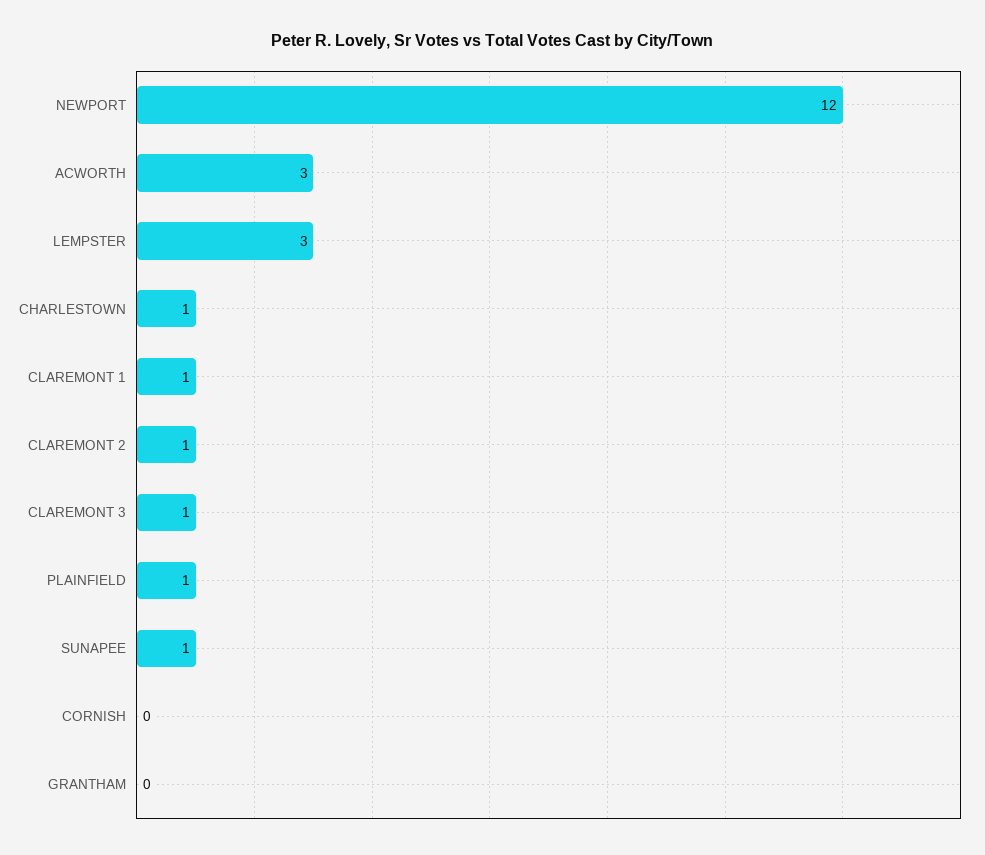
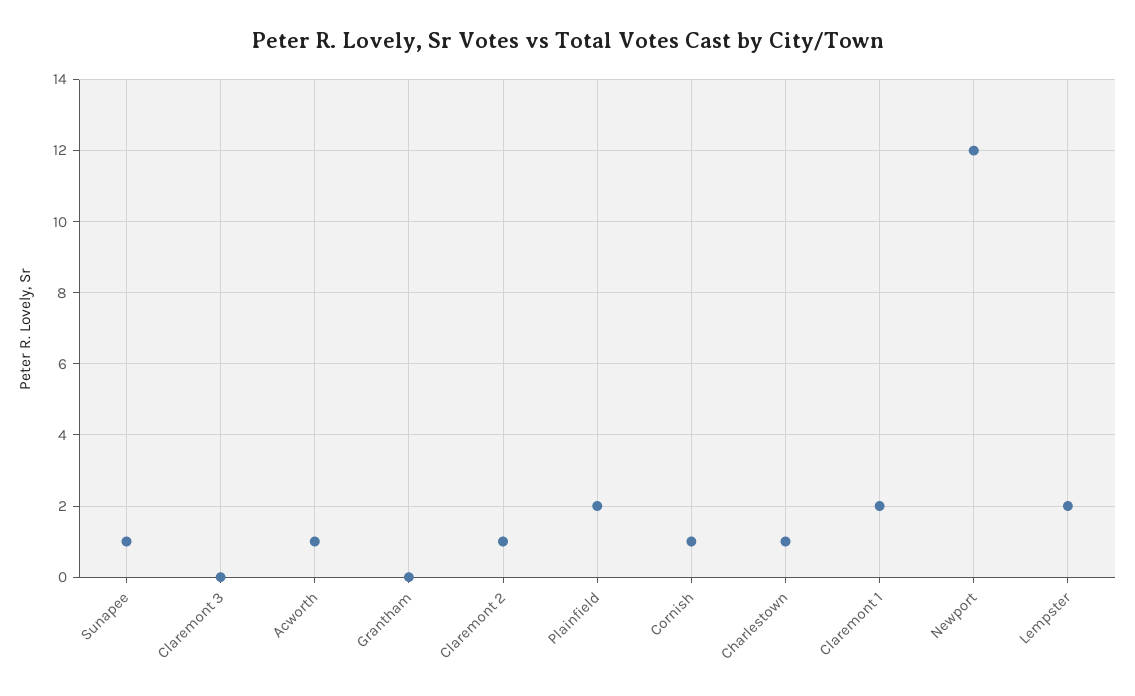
ACWORTH: 3 -> 1
LEMPSTER: 3 -> 2
CLAREMONT 1: 1 -> 2
CLAREMONT 3: 1 -> 0
PLAINFIELD: 1 -> 2
CORNISH: 0 -> 1

